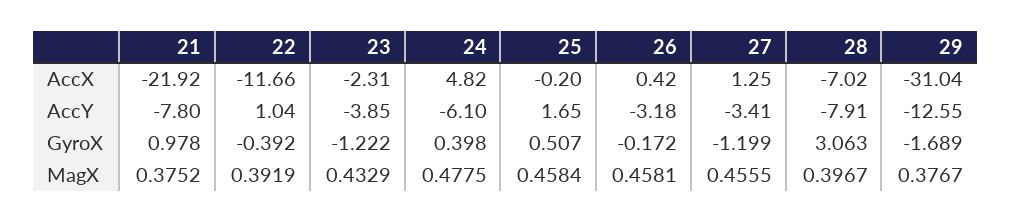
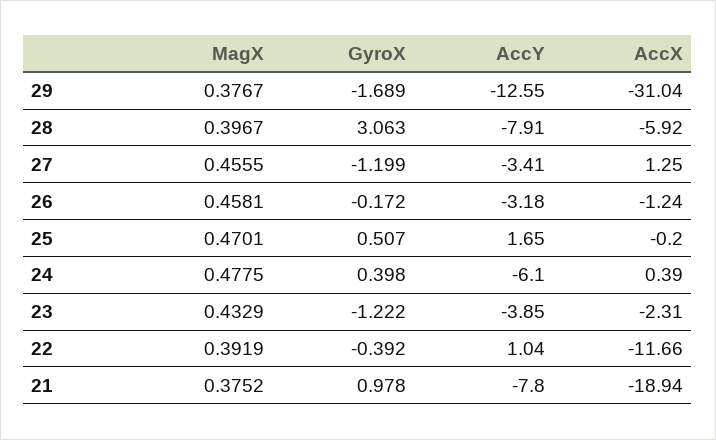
21, AccX: -21.92 -> -18.94
24, AccX: 4.82 -> 0.39
26, AccX: 0.42 -> -1.24
28, AccX: -7.02 -> -5.92
25, MagX: 0.4584 -> 0.4701

